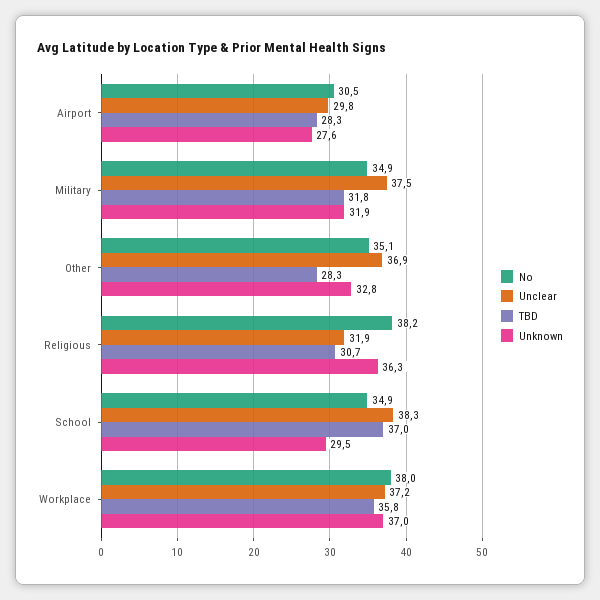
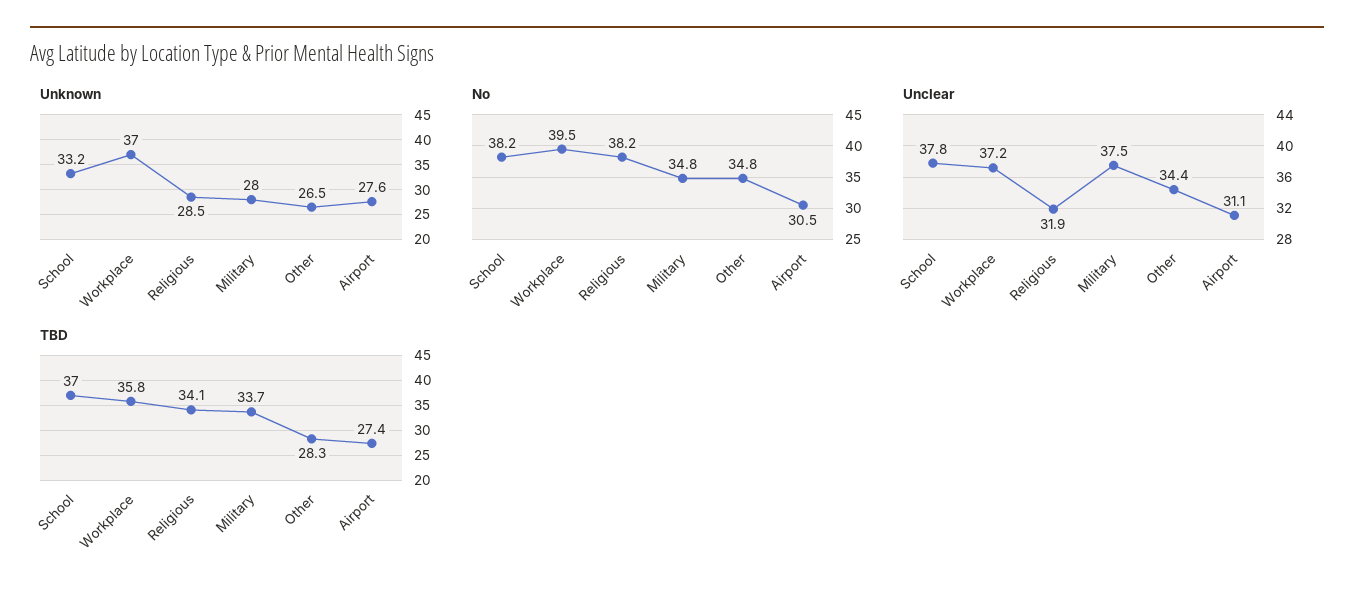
Unclear, Airport: 29.8 -> 31.1
TBD, Airport: 28.3 -> 27.4
No, Military: 34.9 -> 34.8
TBD, Military: 31.8 -> 33.7
Unknown, Military: 31.9 -> 28
No, Other: 35.1 -> 34.8
Unclear, Other: 36.9 -> 34.4
Unknown, Other: 32.8 -> 26.5
TBD, Religious: 30.7 -> 34.1
Unknown, Religious: 36.3 -> 28.5
No, School: 34.9 -> 38.2
Unclear, School: 38.3 -> 37.8
Unknown, School: 29.5 -> 33.2
No, Workplace: 38 -> 39.5

